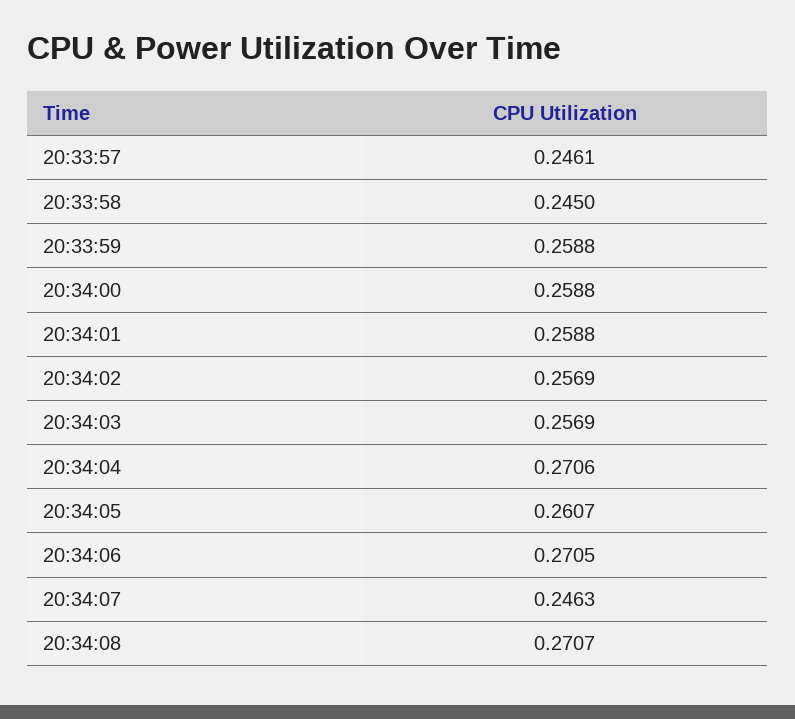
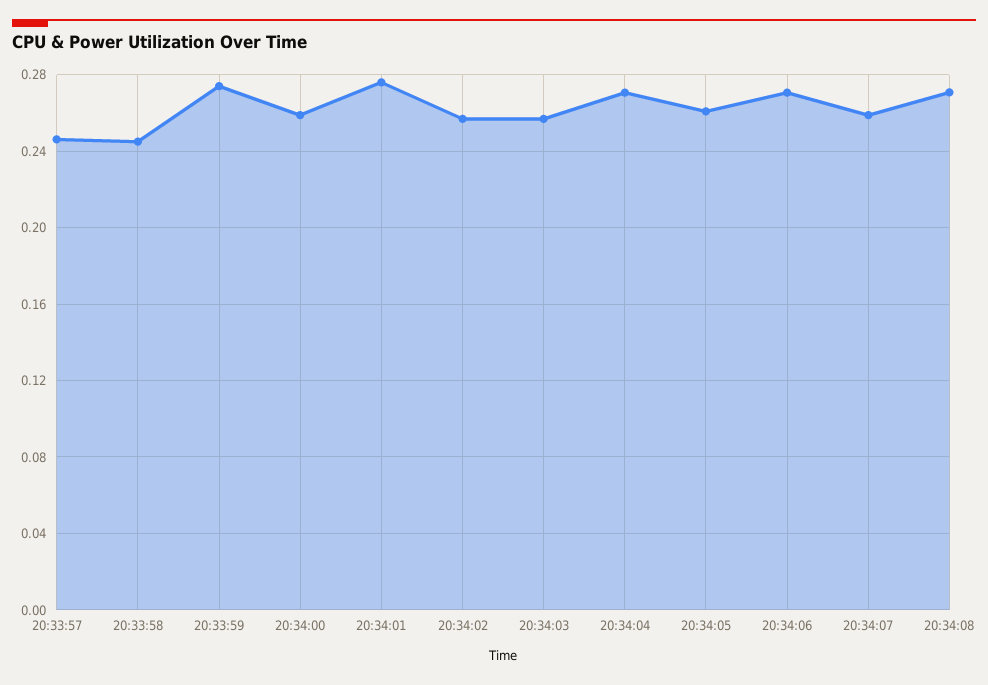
20:33:59: 0.2588 -> 0.275
20:34:01: 0.2588 -> 0.275
20:34:07: 0.2463 -> 0.26

